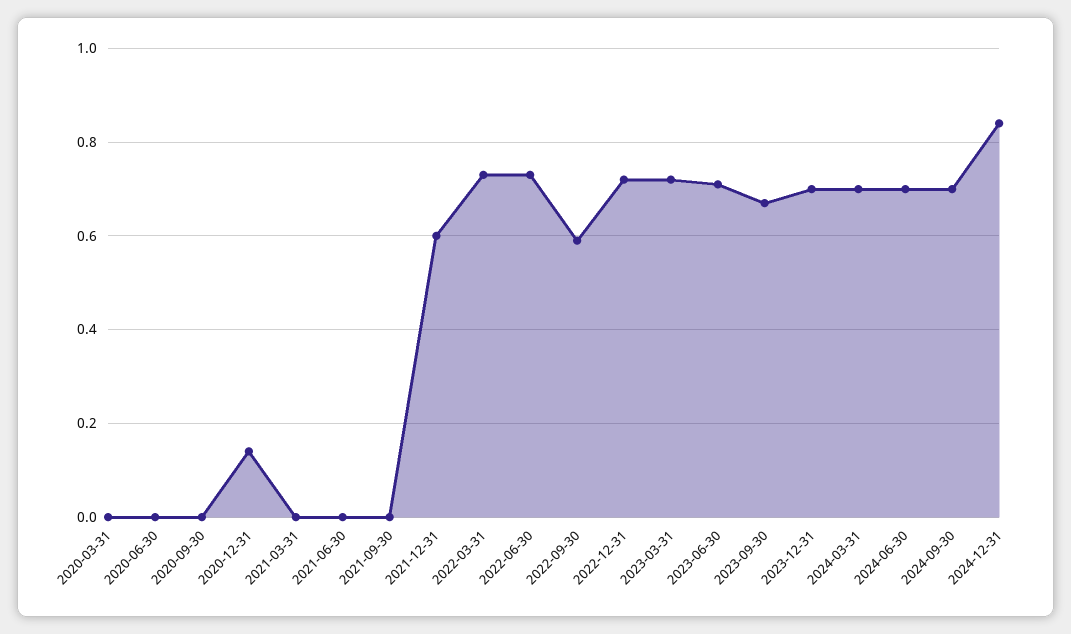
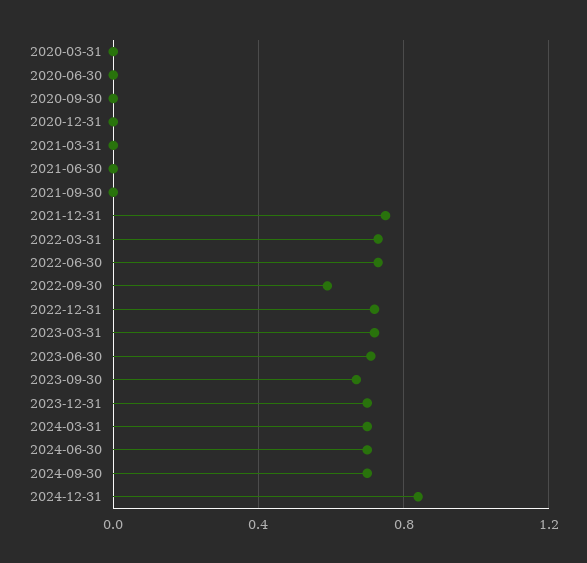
2020-12-31: 0.15 -> 0
2021-12-31: 0.6 -> 0.75

